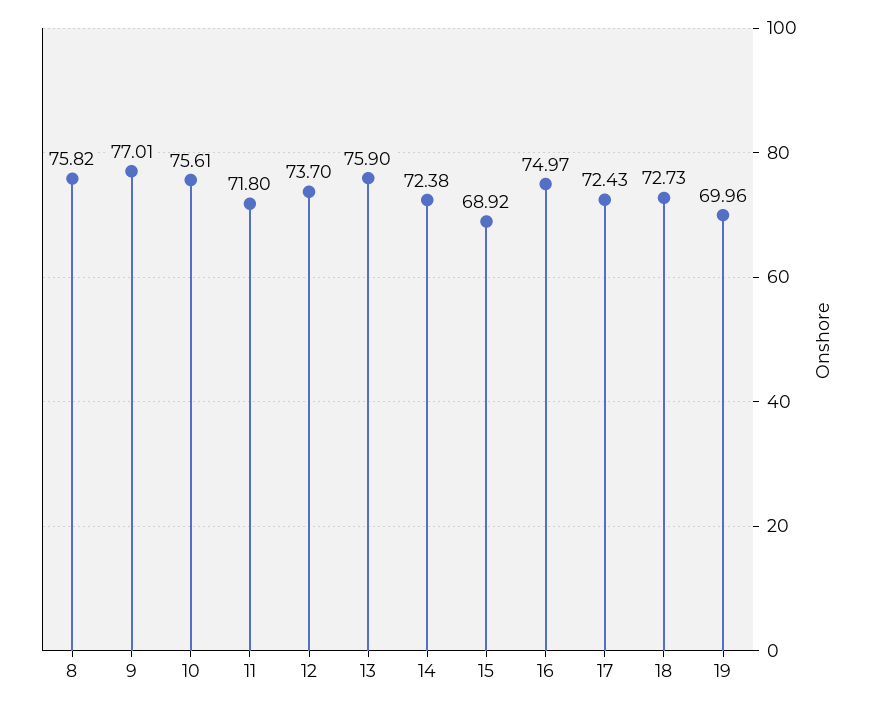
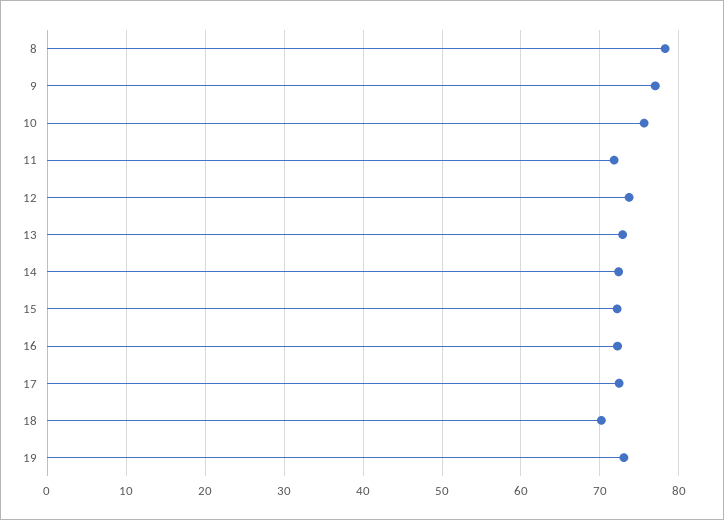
8: 75.82 -> 78
13: 75.9 -> 73
15: 68.92 -> 72
16: 74.97 -> 72
18: 72.73 -> 70
19: 69.96 -> 73

